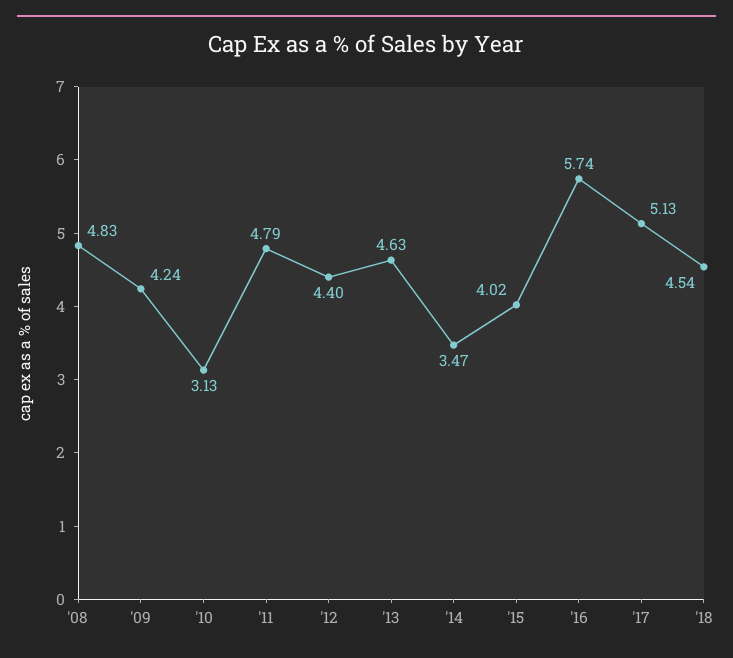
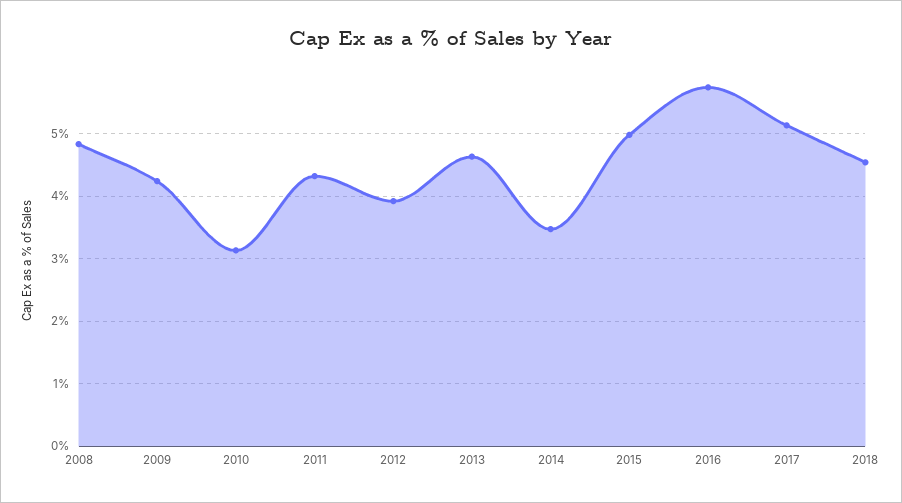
'11: 4.79 -> 4.3
'12: 4.4 -> 3.9
'15: 4.02 -> 5

